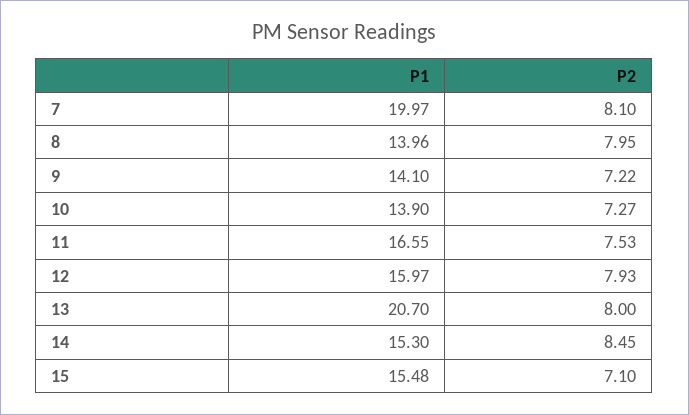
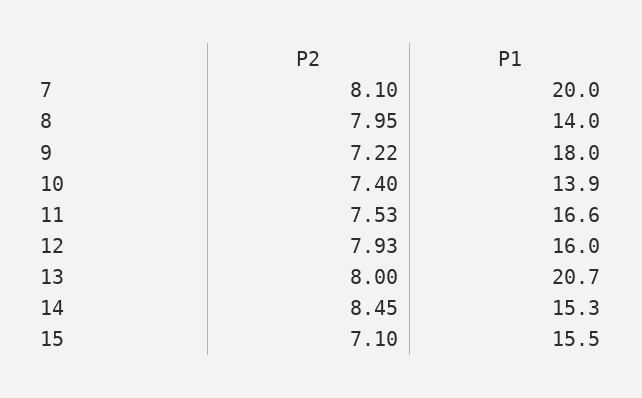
P1, 9: 14.1 -> 18
P2, 10: 7.27 -> 7.4

